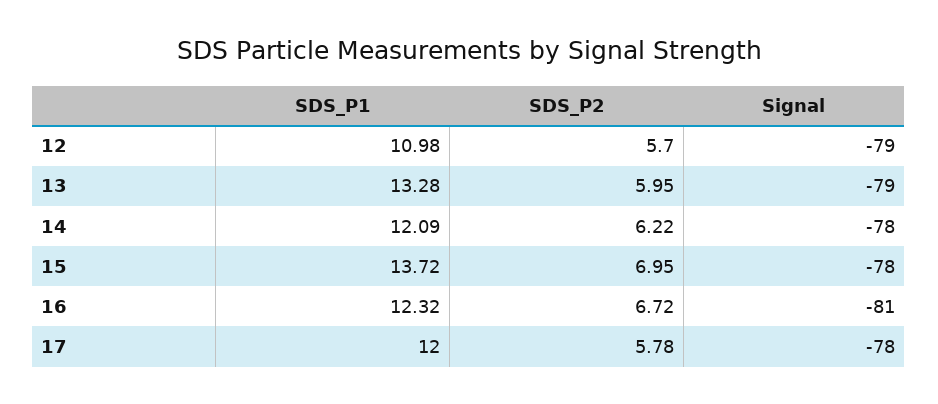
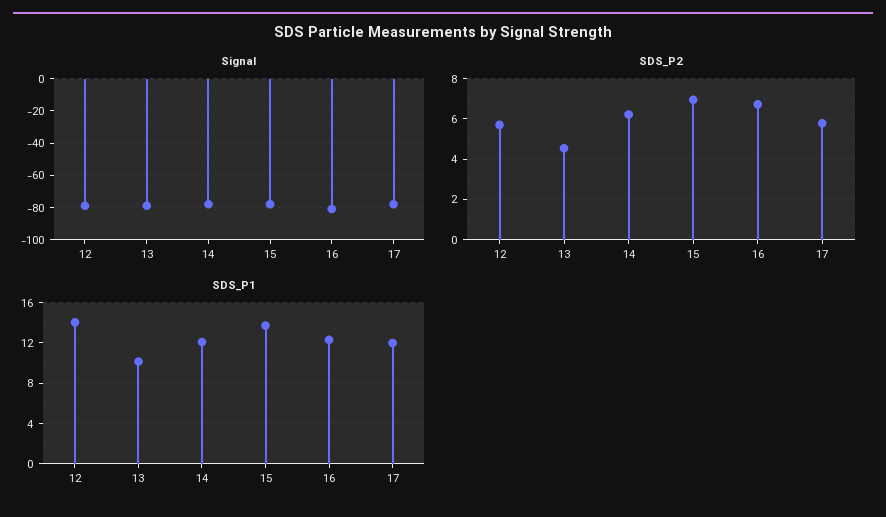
SDS_P1, 12: 10.98 -> 14
SDS_P1, 13: 13.28 -> 10
SDS_P2, 13: 5.95 -> 4.5

